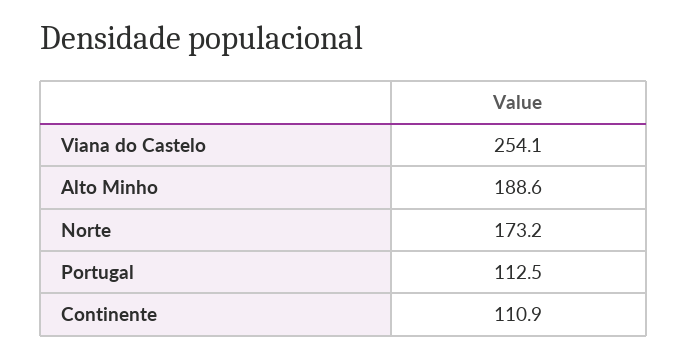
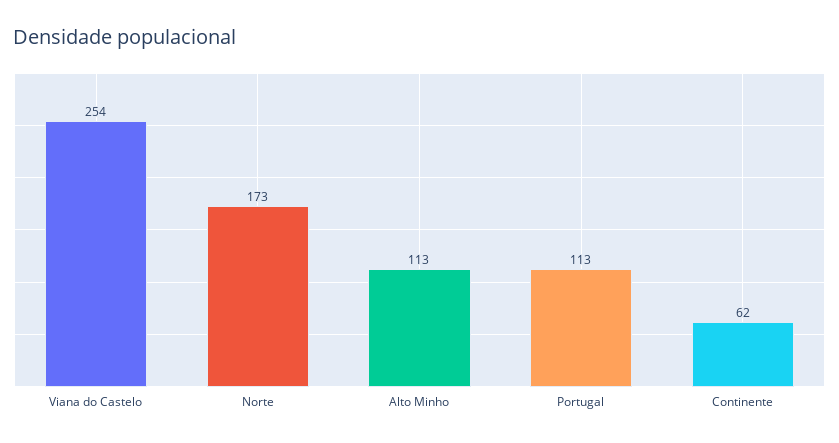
Alto Minho: 188.6 -> 113
Continente: 110.9 -> 62

